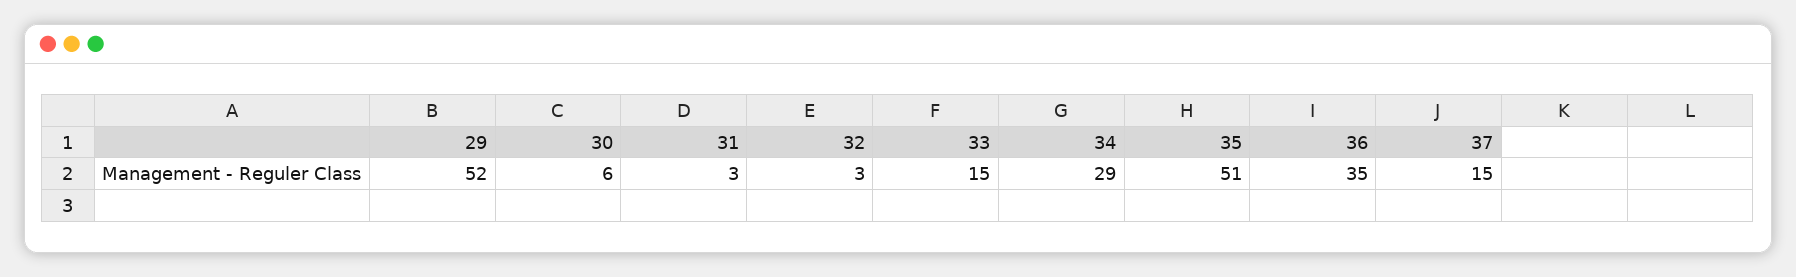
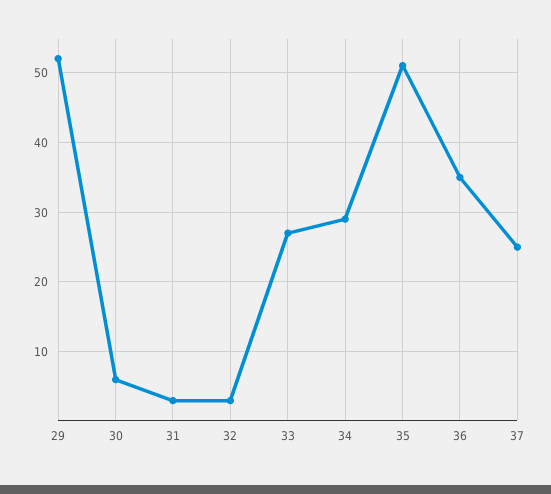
33: 15 -> 27
37: 15 -> 25

